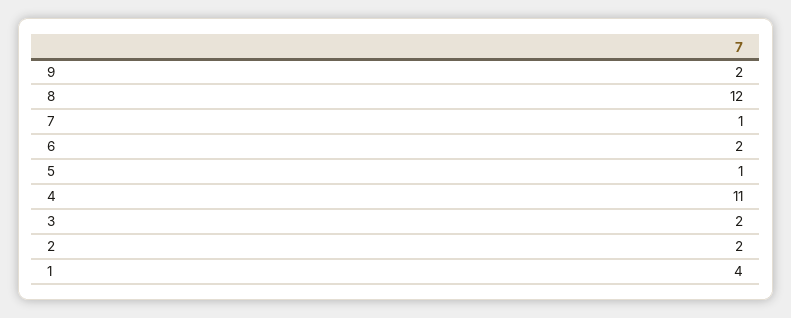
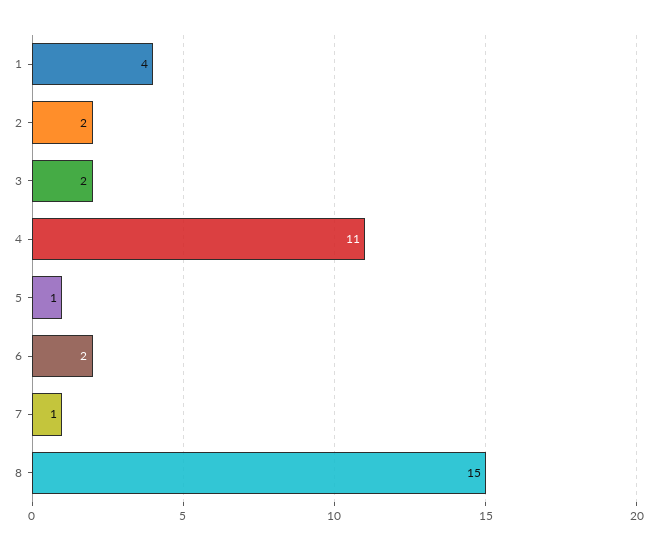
9: 2 -> none
8: 12 -> 15

